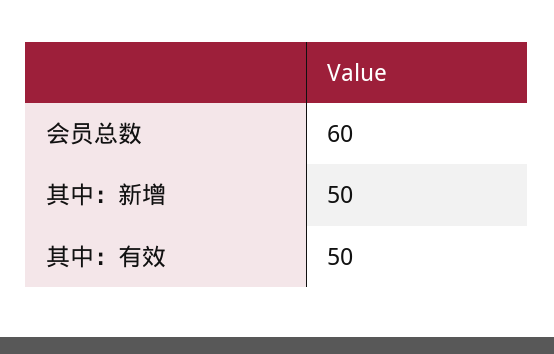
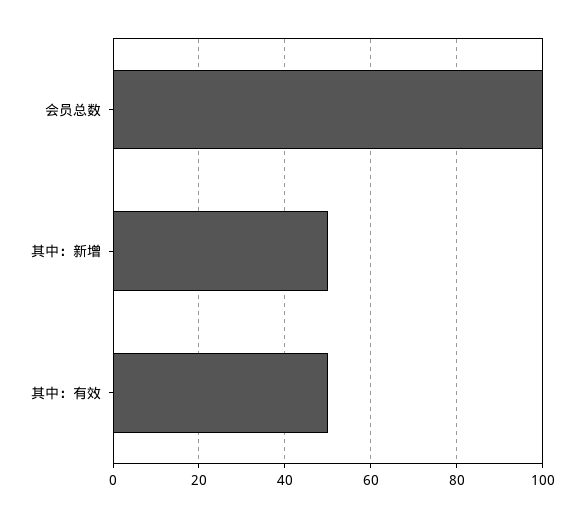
会员总数: 60 -> 100

